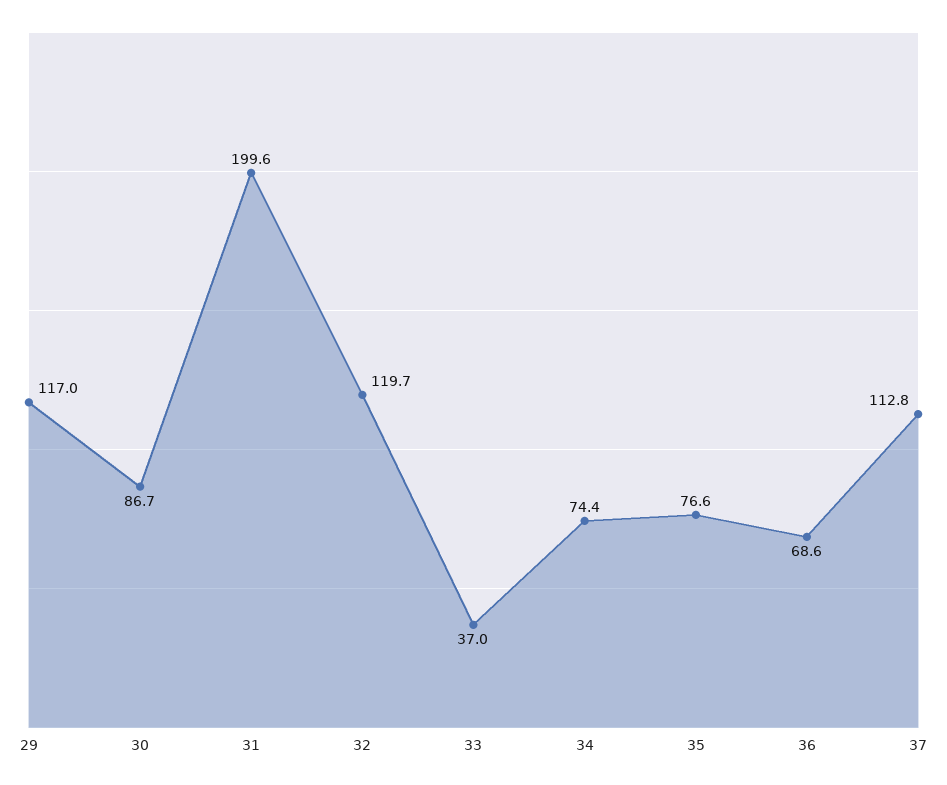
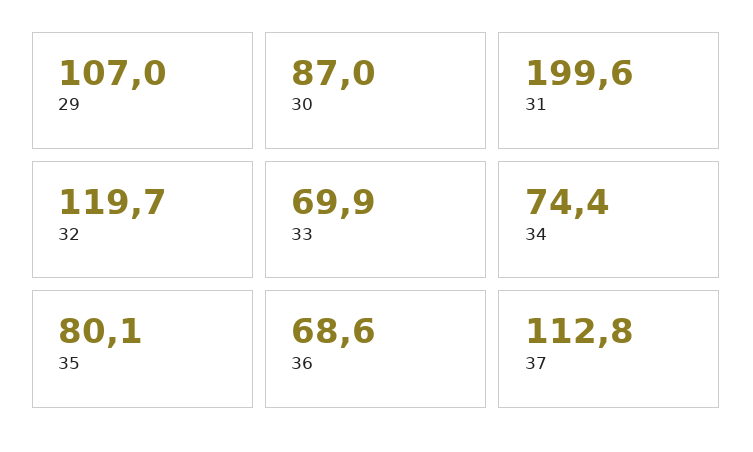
29: 117 -> 107
30: 86.7 -> 87
33: 37 -> 69.9
35: 76.6 -> 80.1

